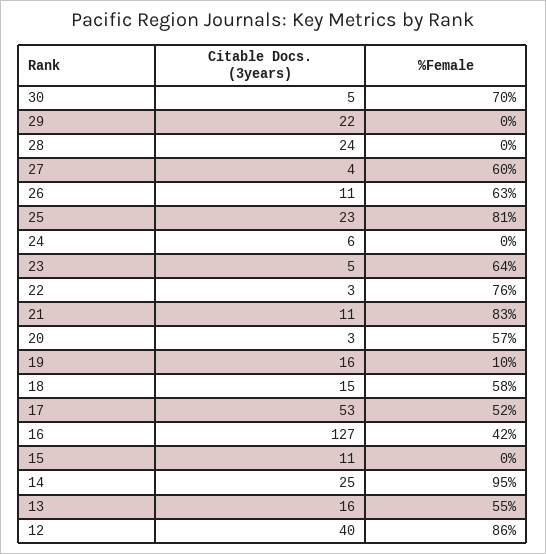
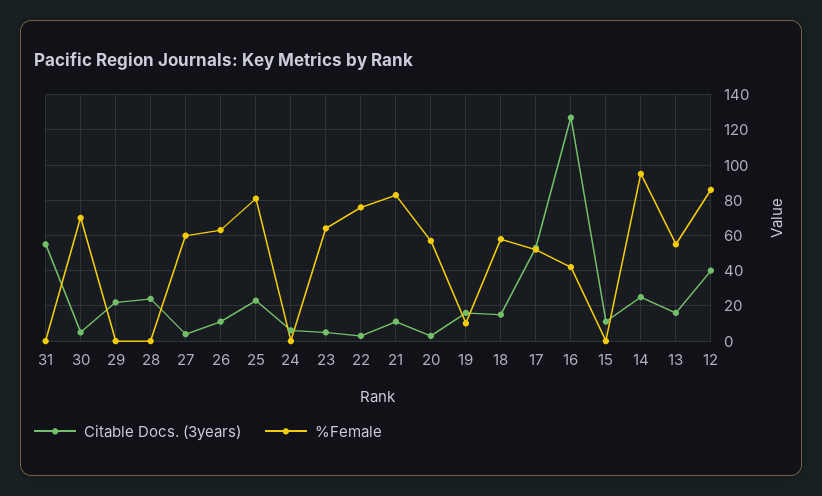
Citable Docs. (3years), 31: none -> 55
%Female, 31: none -> 0

